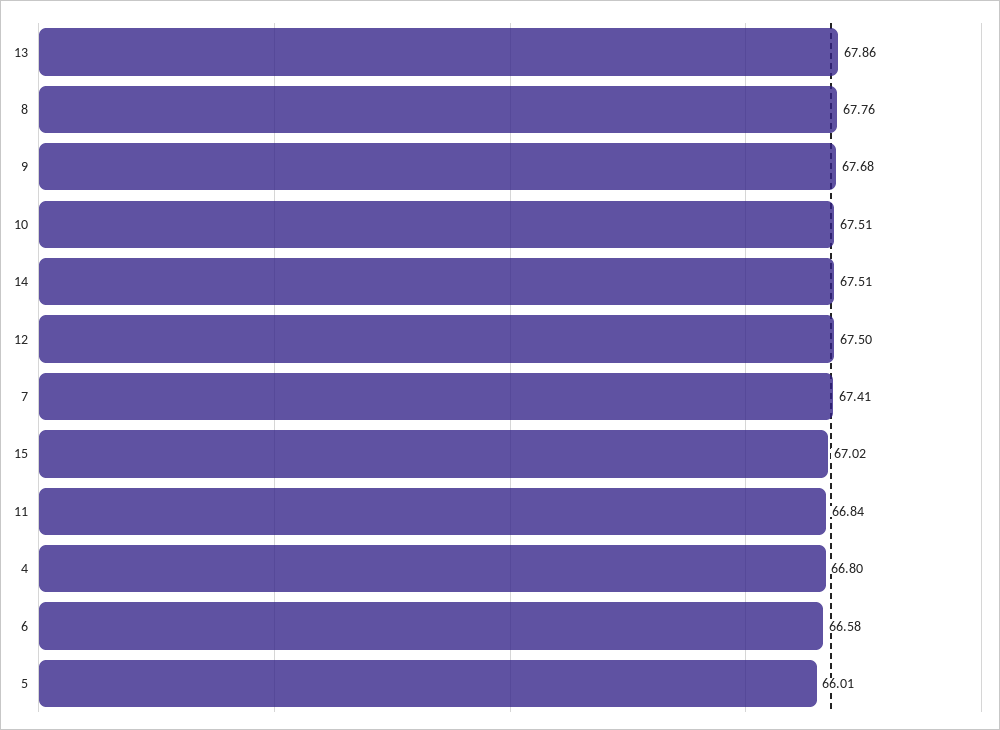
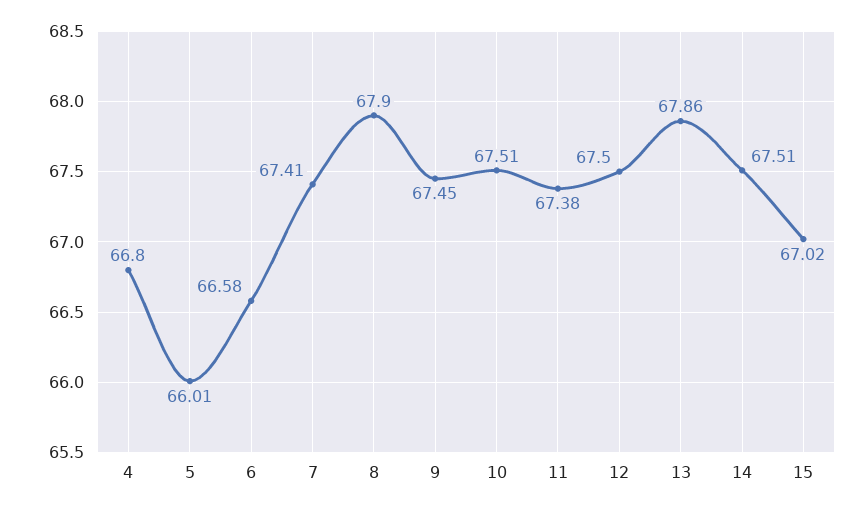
8: 67.76 -> 67.9
9: 67.68 -> 67.45
11: 66.84 -> 67.38

